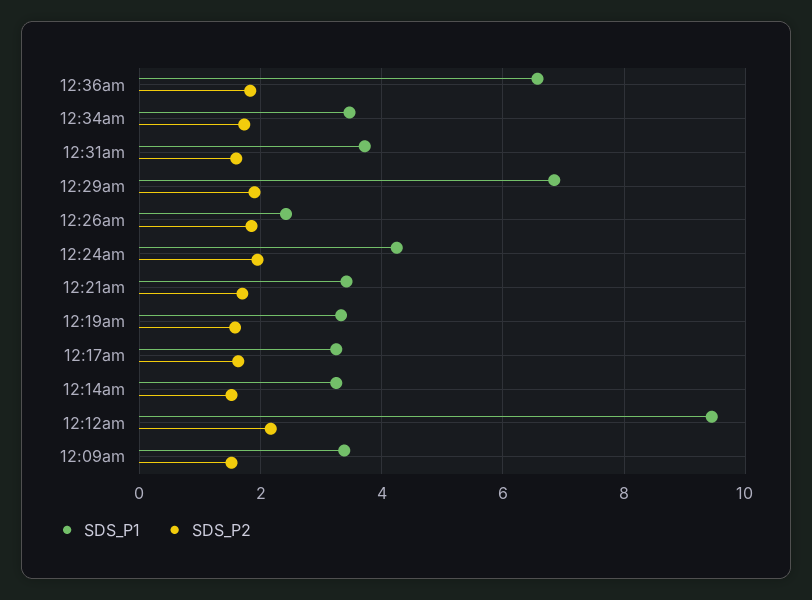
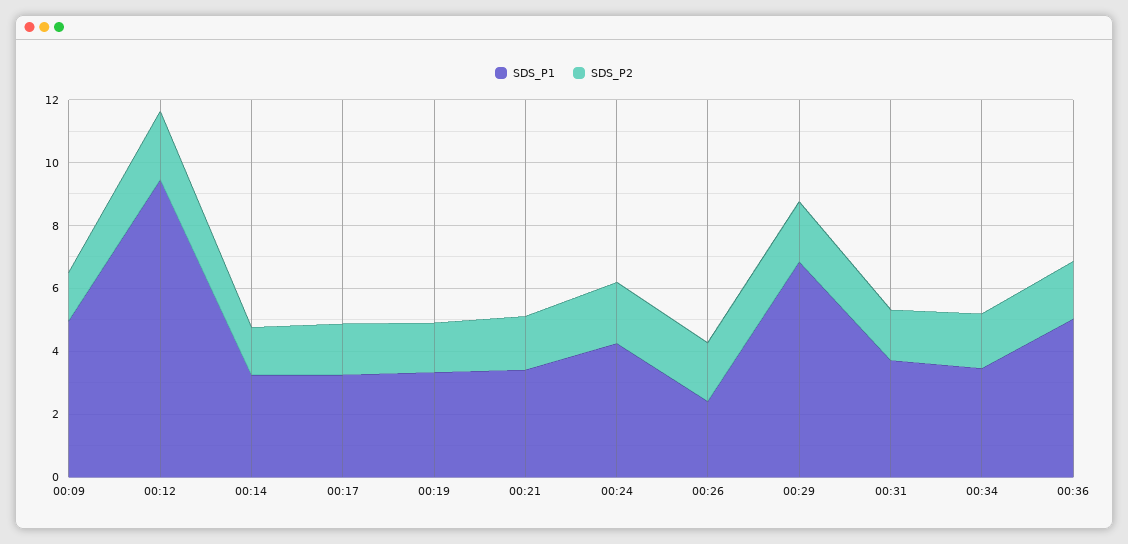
SDS_P1, 12:36am: 6.6 -> 5
SDS_P1, 12:09am: 3.4 -> 5

